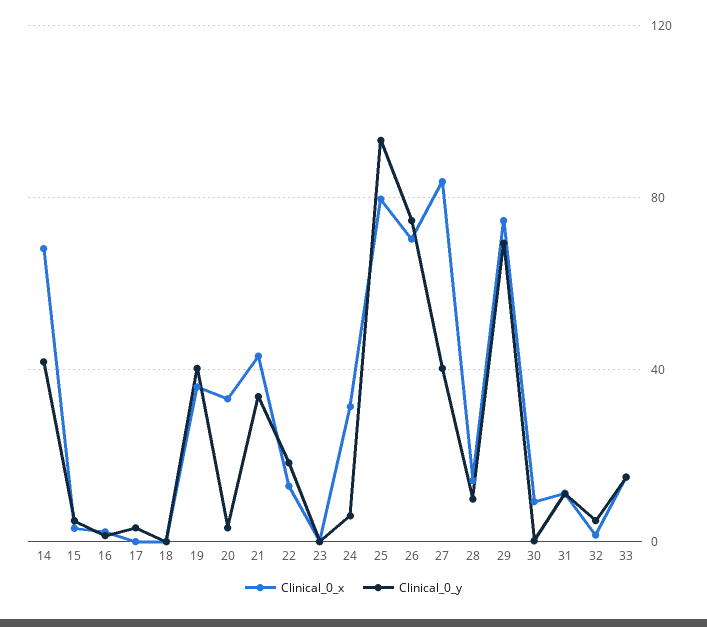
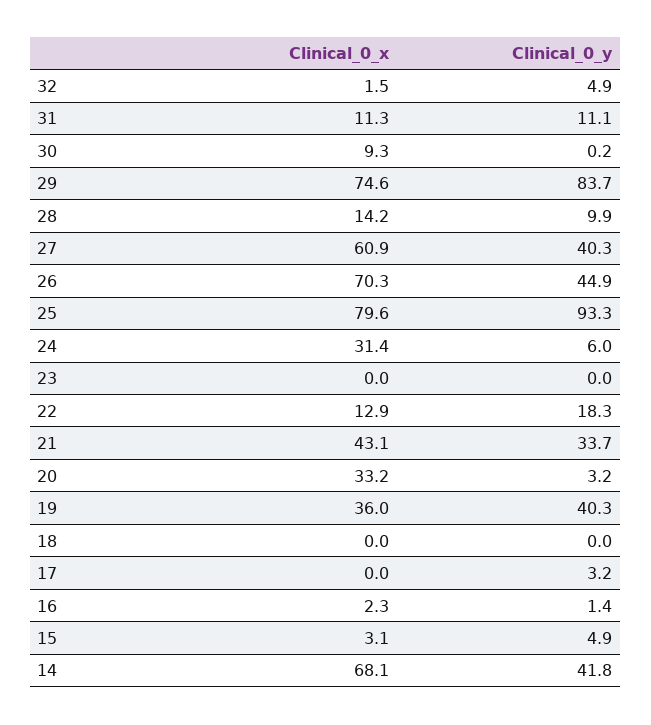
Clinical_0_y, 26: 75 -> 44.9
Clinical_0_x, 27: 85 -> 60.9
Clinical_0_y, 29: 70 -> 83.7
Clinical_0_x, 33: 15 -> none
Clinical_0_y, 33: 15 -> none

